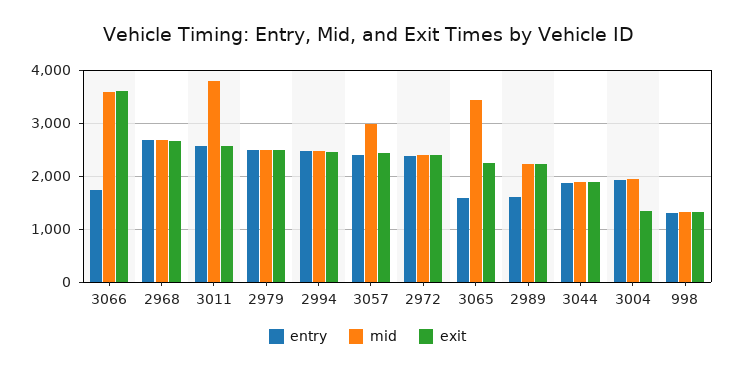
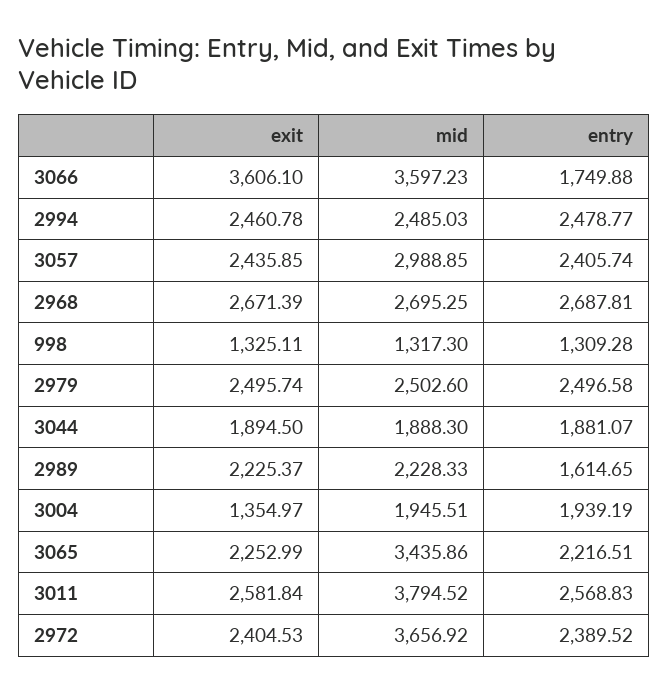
mid, 2972: 2400 -> 3656.92
entry, 3065: 1600 -> 2216.51

